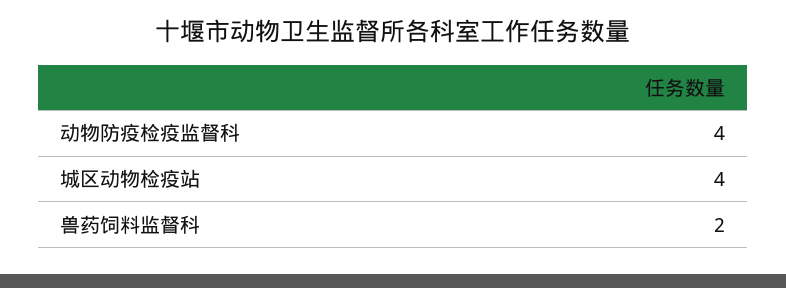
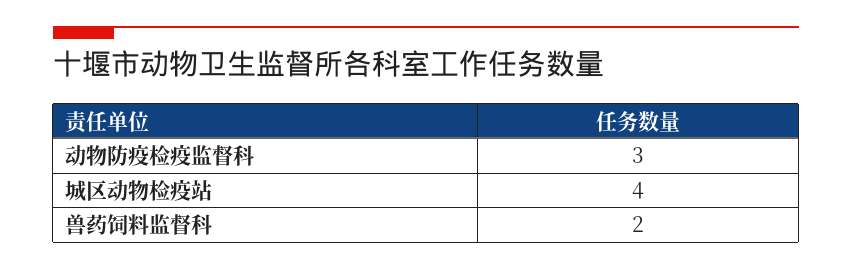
动物防疫检疫监督科: 4 -> 3

